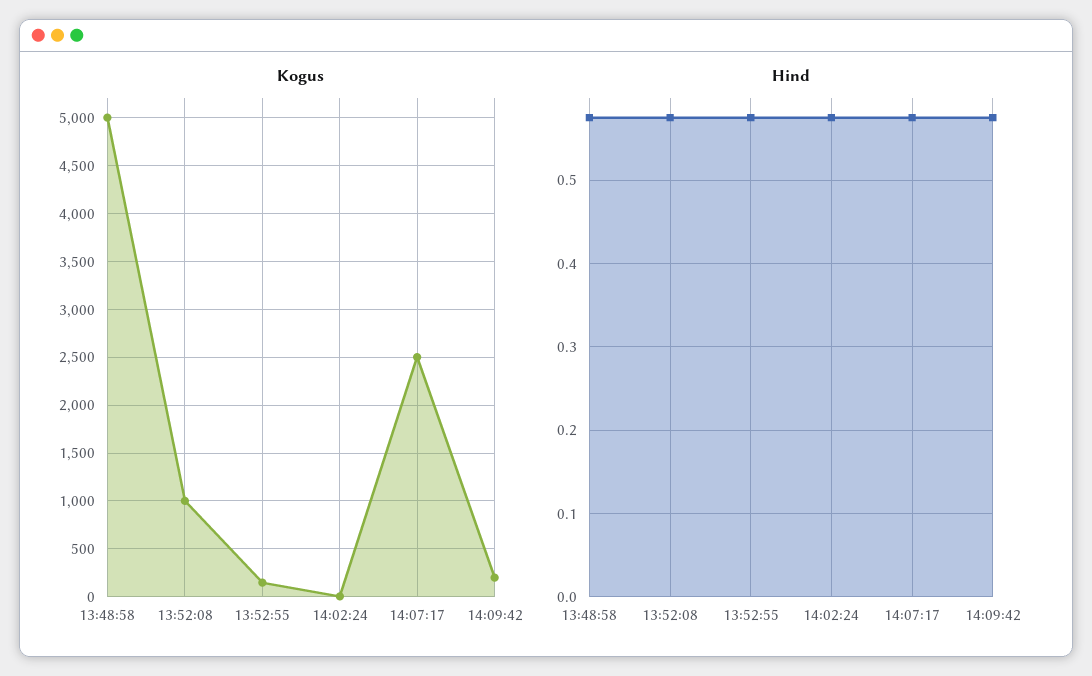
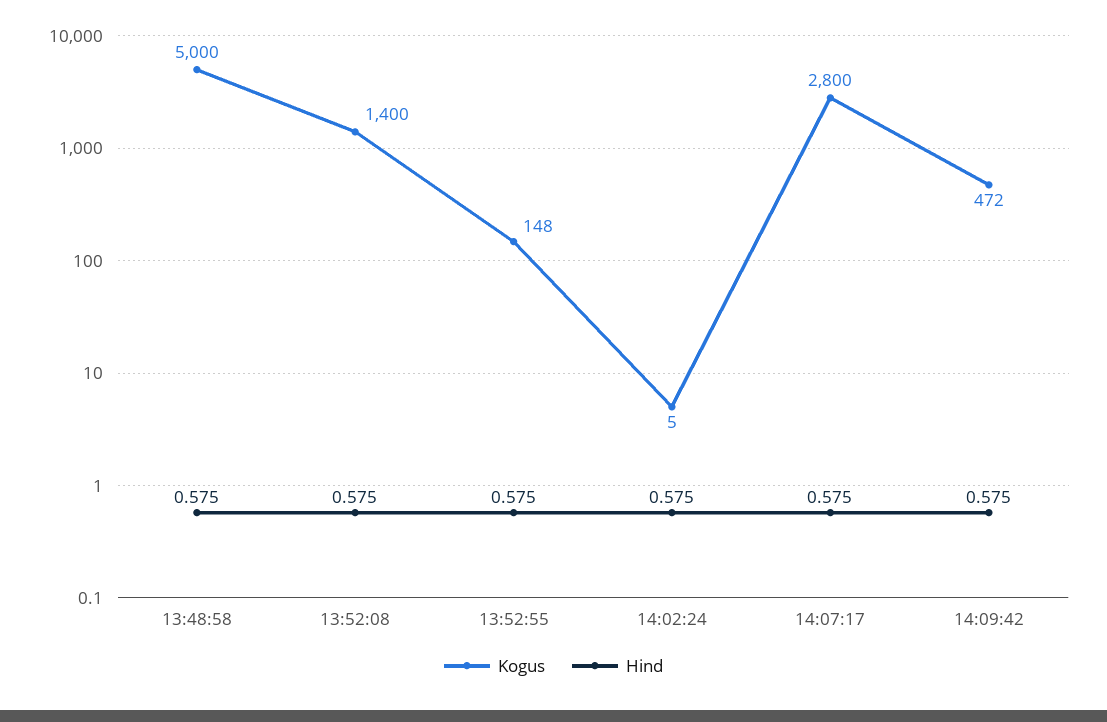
Kogus, 13:52:08: 1000 -> 1400
Kogus, 14:07:17: 2500 -> 2800
Kogus, 14:09:42: 200 -> 472

